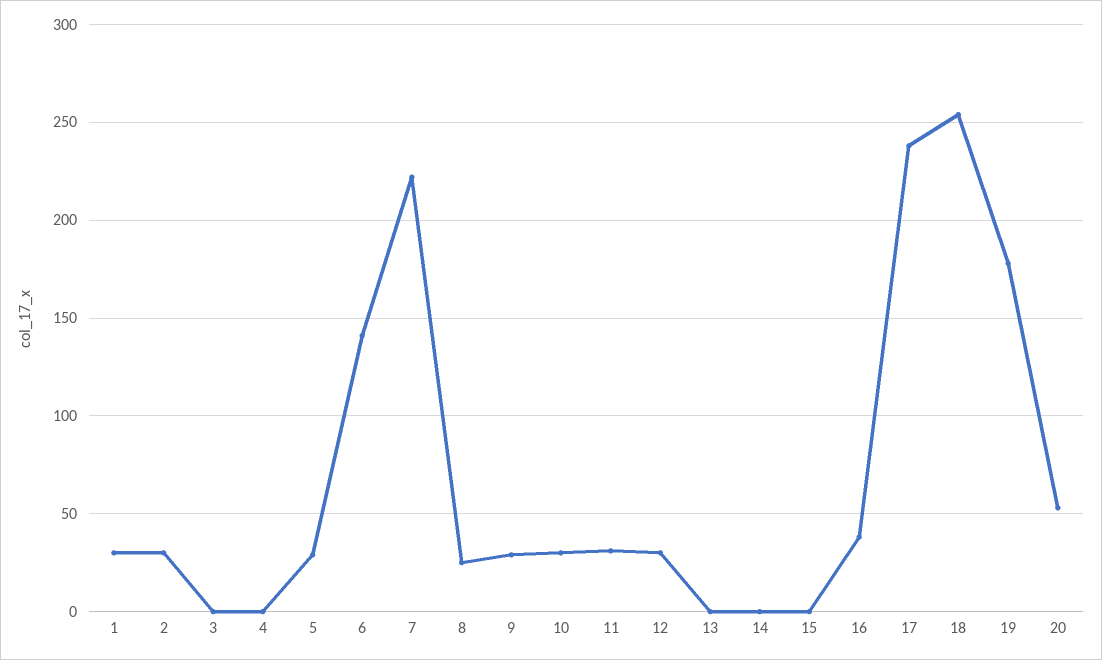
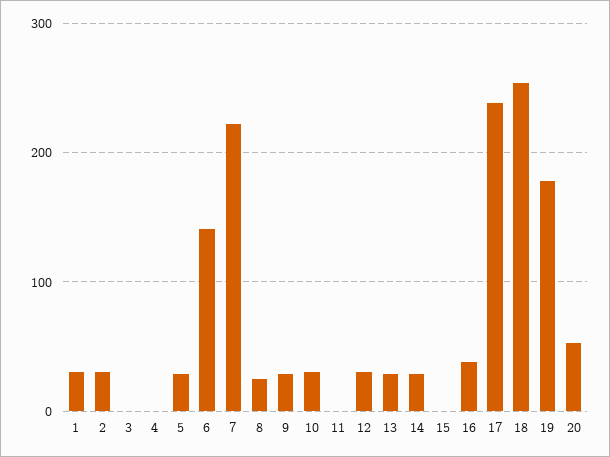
11: 30 -> 0
13: 0 -> 30
14: 0 -> 30

